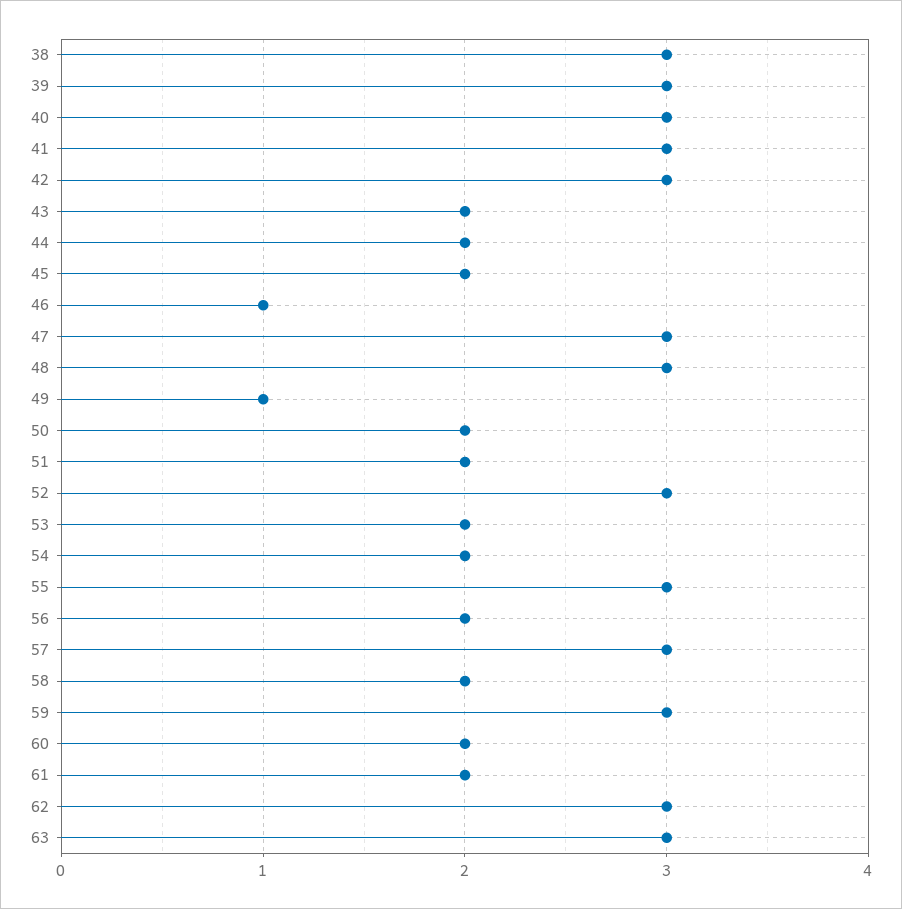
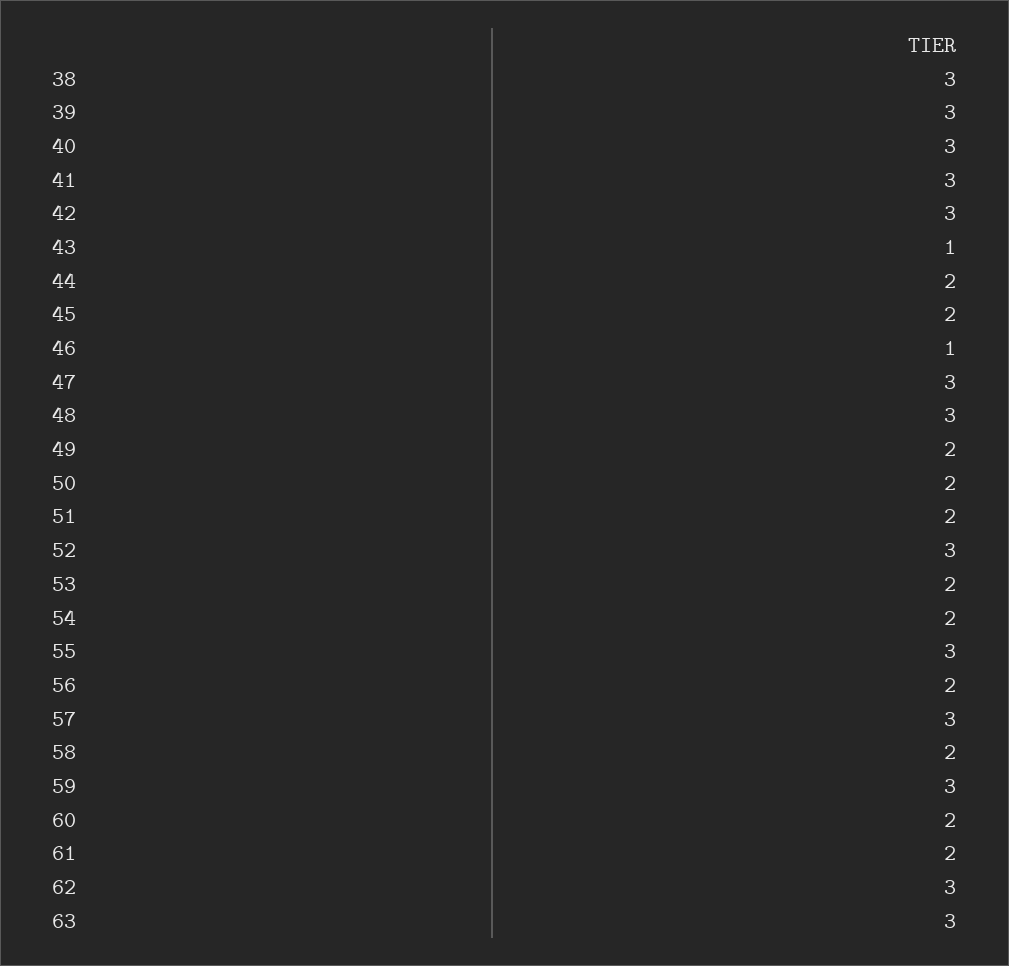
43: 2 -> 1
49: 1 -> 2

